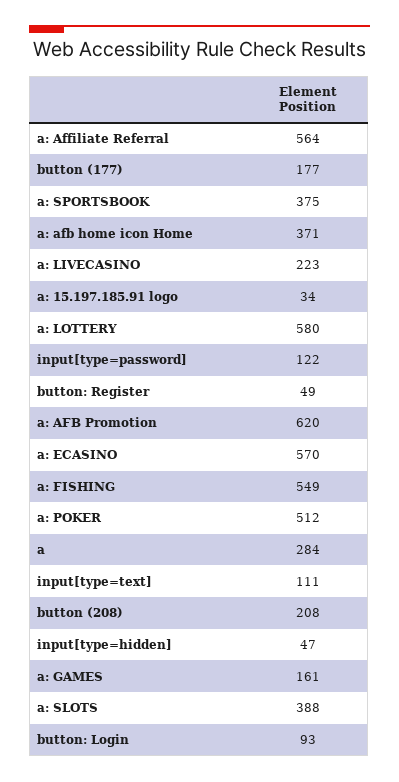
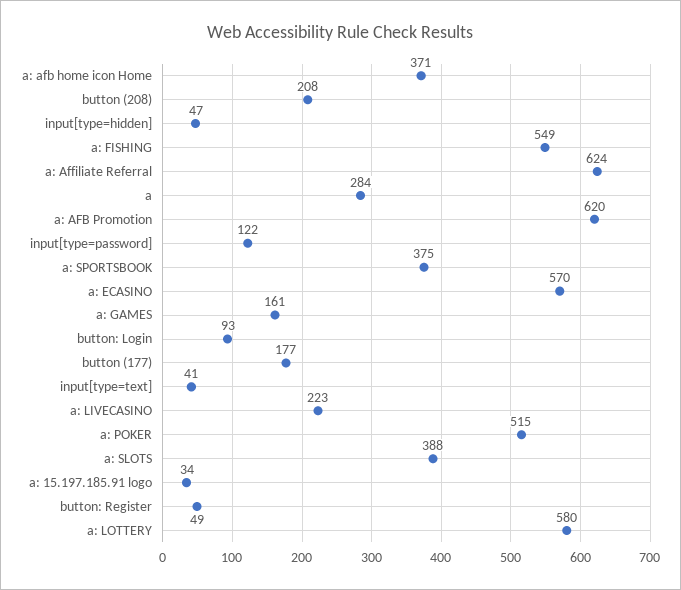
a: Affiliate Referral: 564 -> 624
a: POKER: 512 -> 515
input[type=text]: 111 -> 41

